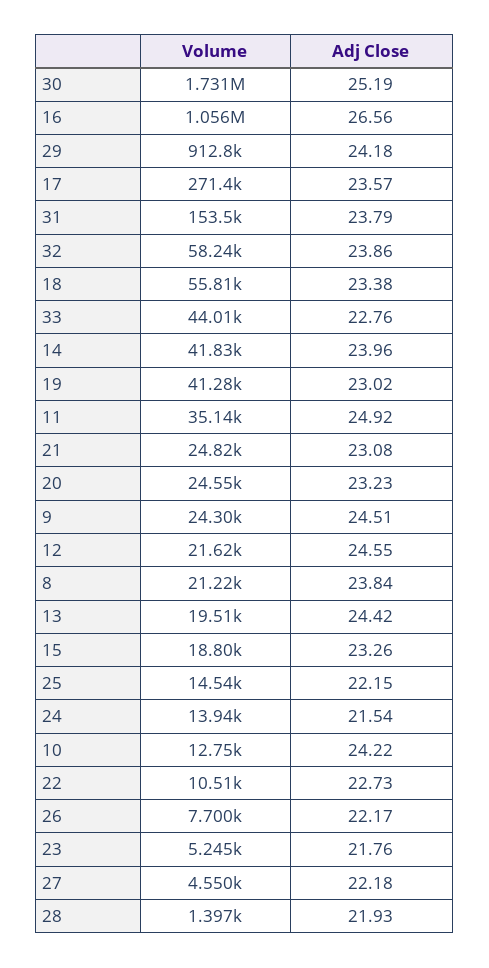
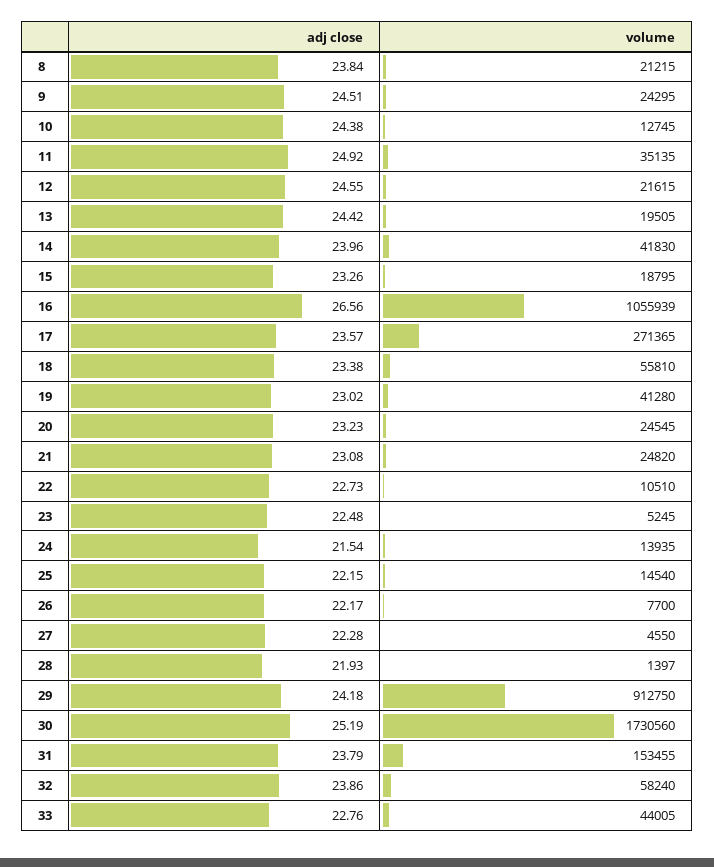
Adj Close, 10: 24.22 -> 24.38
Adj Close, 23: 21.76 -> 22.48
Adj Close, 27: 22.18 -> 22.28

